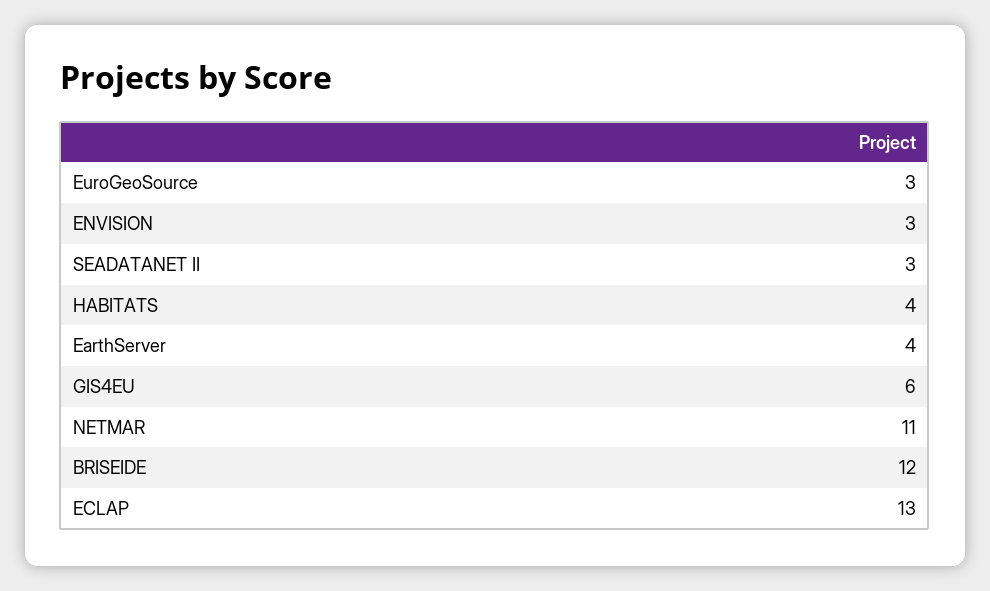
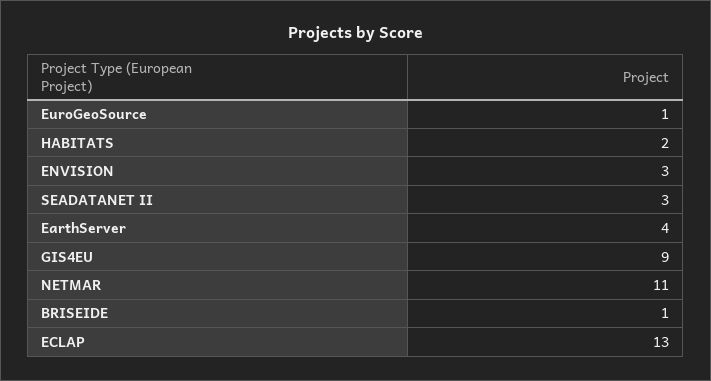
EuroGeoSource: 3 -> 1
HABITATS: 4 -> 2
GIS4EU: 6 -> 9
BRISEIDE: 12 -> 1

